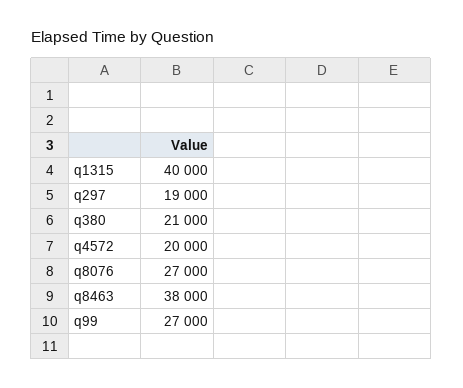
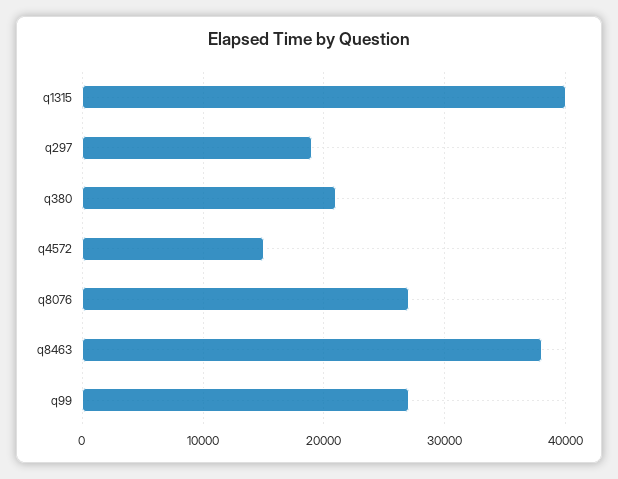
q4572: 20000 -> 15000

